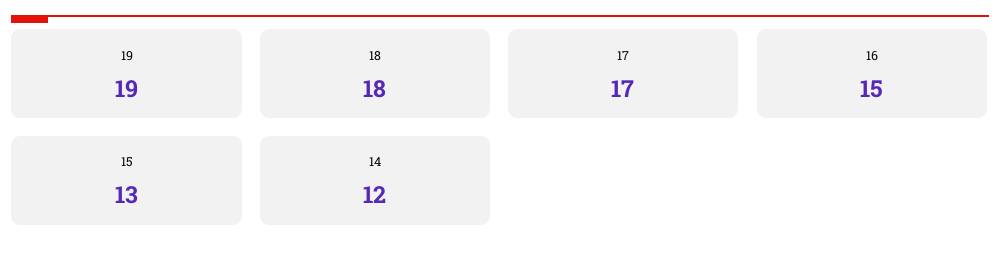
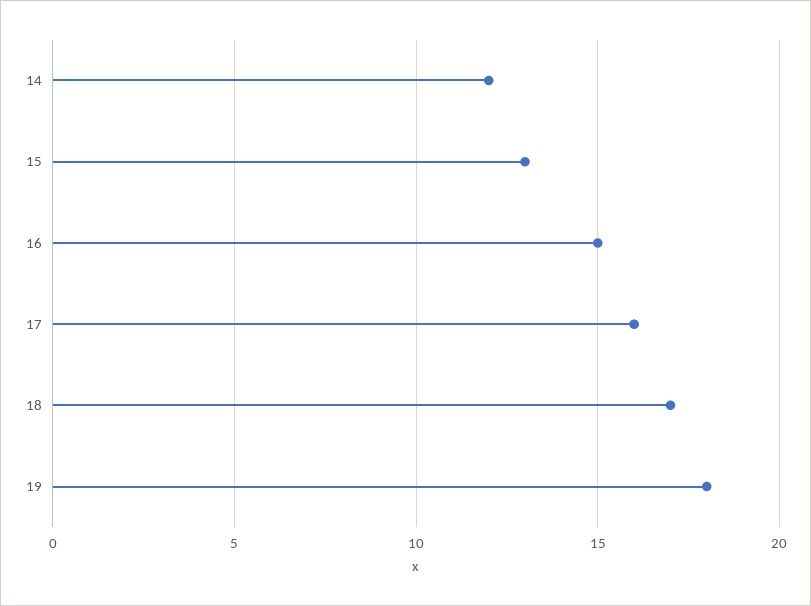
19: 19 -> 18
18: 18 -> 17
17: 17 -> 16

